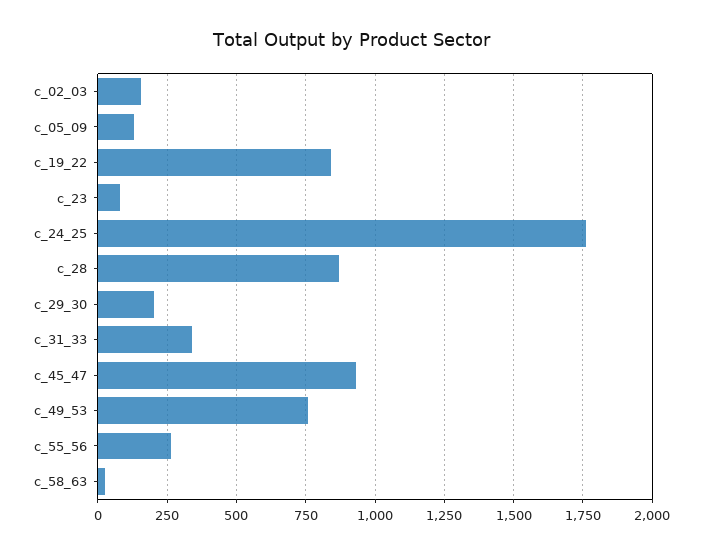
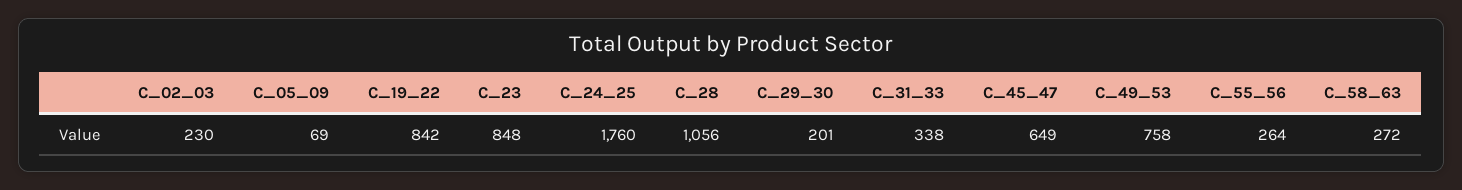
c_02_03: 150 -> 230
c_05_09: 125 -> 69
c_23: 75 -> 848
c_28: 875 -> 1056
c_45_47: 925 -> 649
c_58_63: 25 -> 272

